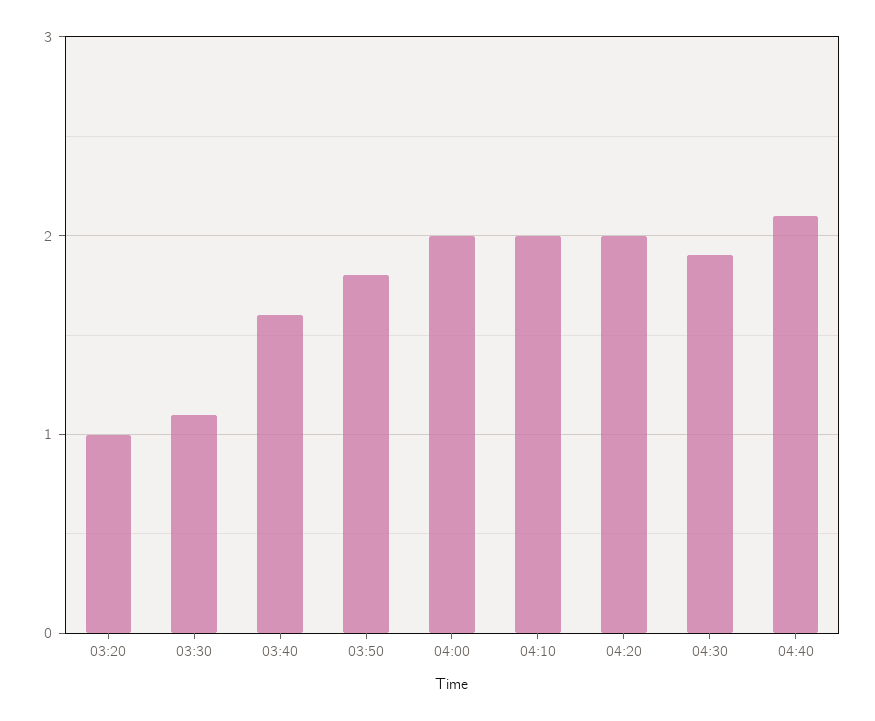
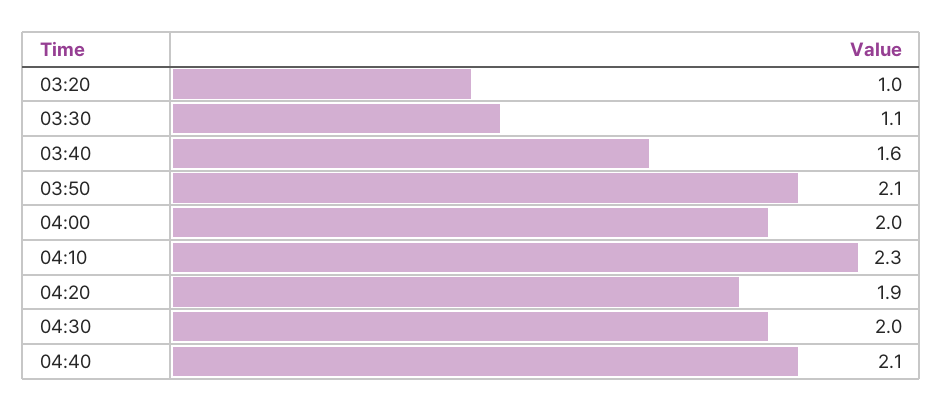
03:50: 1.8 -> 2.1
04:10: 2 -> 2.3
04:20: 2 -> 1.9
04:30: 1.9 -> 2

